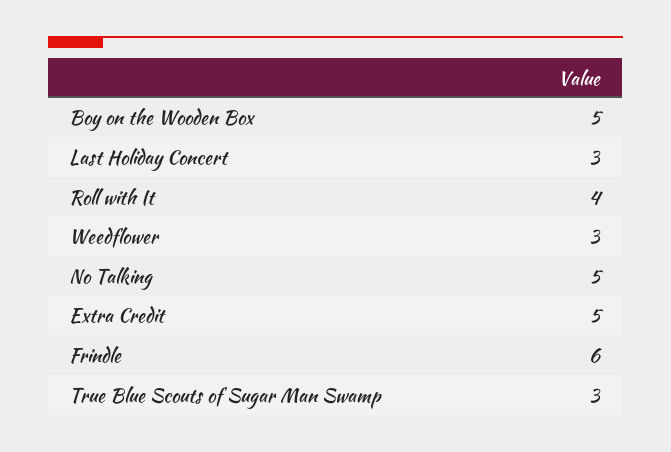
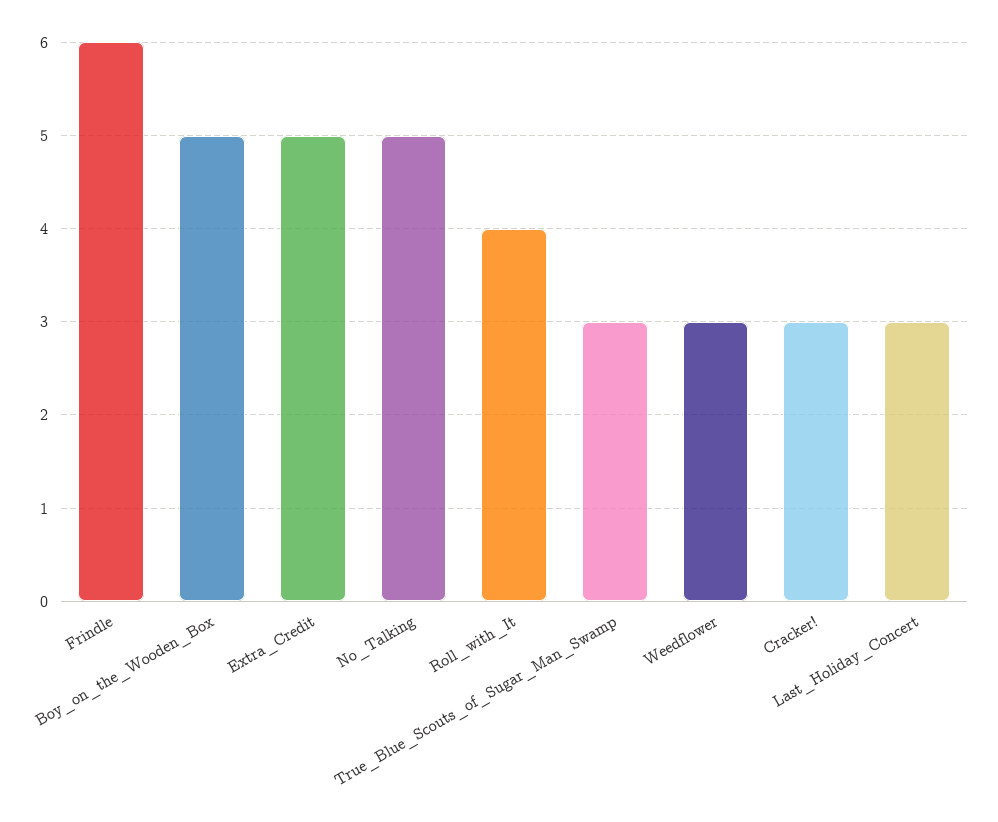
Cracker!: none -> 3

